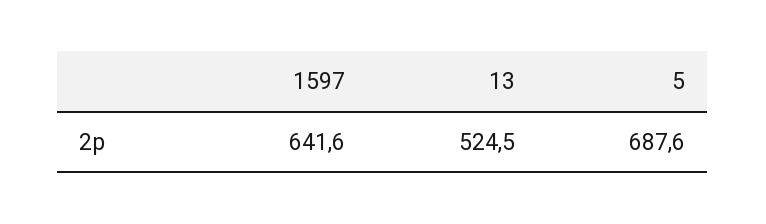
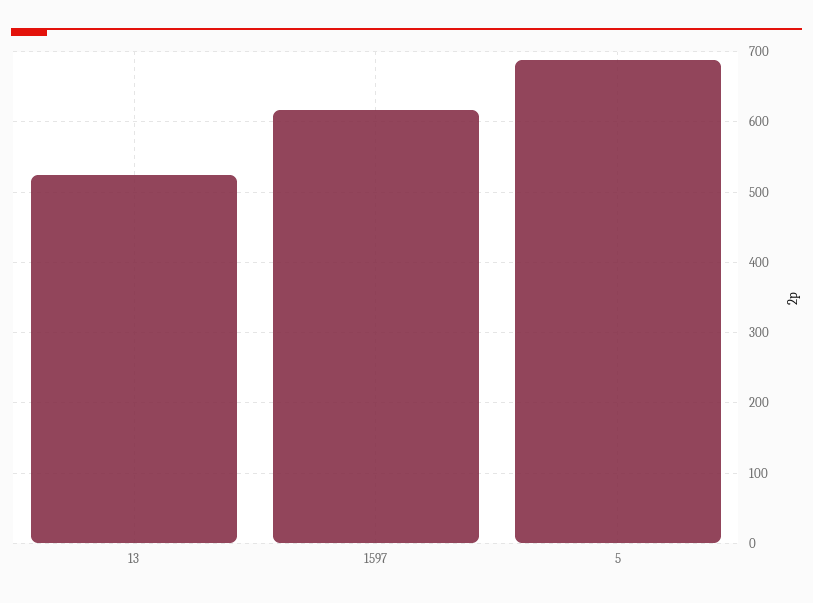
1597: 641.6 -> 620

